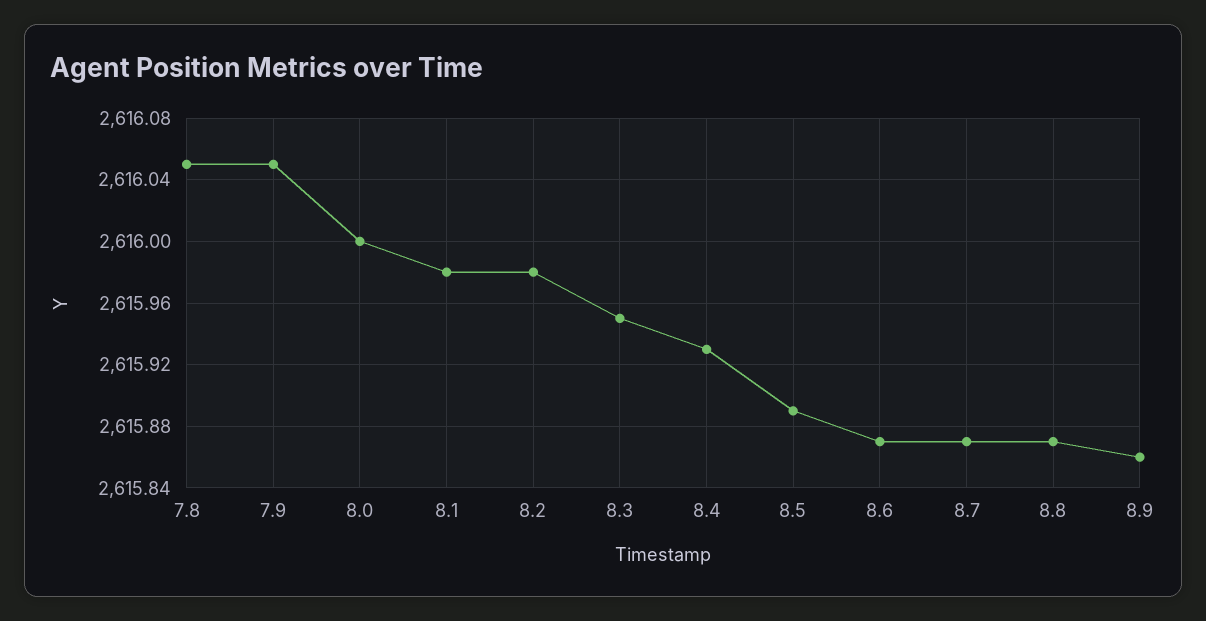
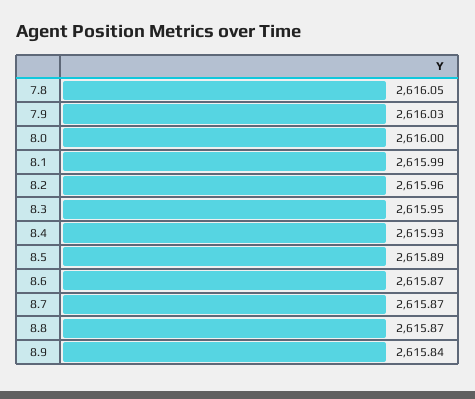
7.9: 2616.05 -> 2616.03
8.1: 2615.98 -> 2615.99
8.2: 2615.98 -> 2615.96
8.9: 2615.86 -> 2615.84

